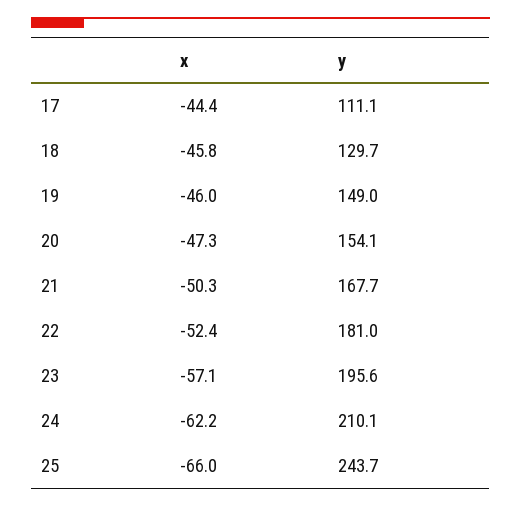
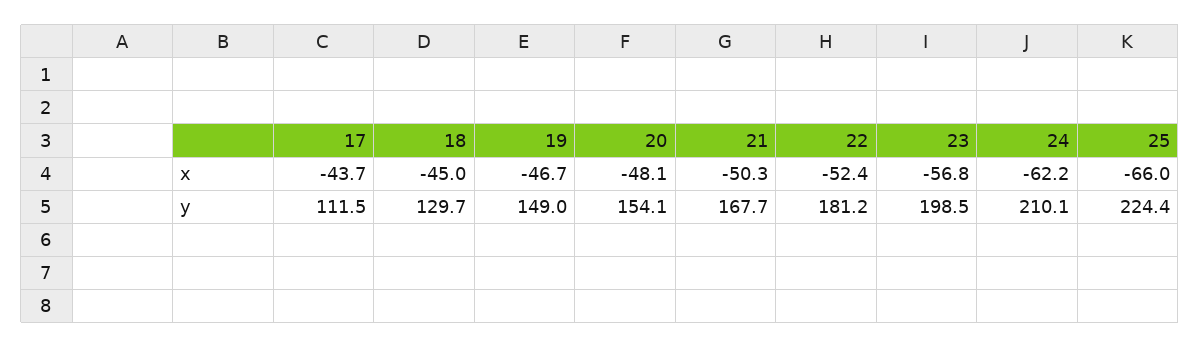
x, 17: -44.4 -> -43.7
y, 17: 111.1 -> 111.5
x, 18: -45.8 -> -45
x, 19: -46 -> -46.7
x, 20: -47.3 -> -48.1
y, 22: 181 -> 181.2
x, 23: -57.1 -> -56.8
y, 23: 195.6 -> 198.5
y, 25: 243.7 -> 224.4

